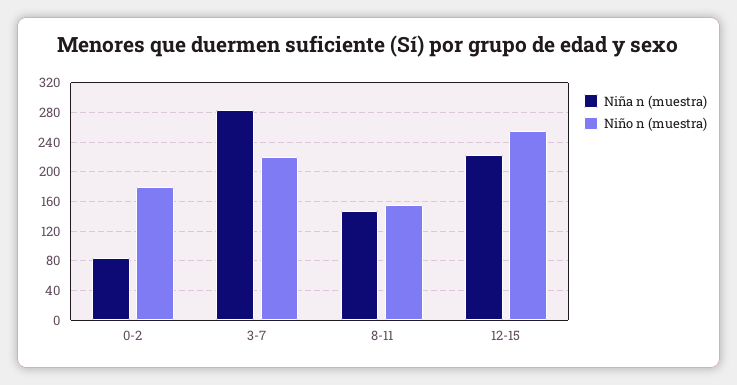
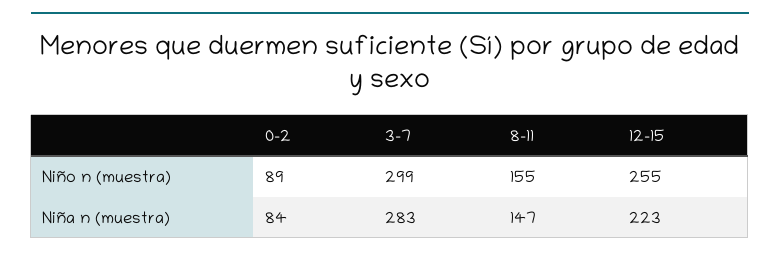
Niño n (muestra), 0-2: 180 -> 89
Niño n (muestra), 3-7: 220 -> 299

